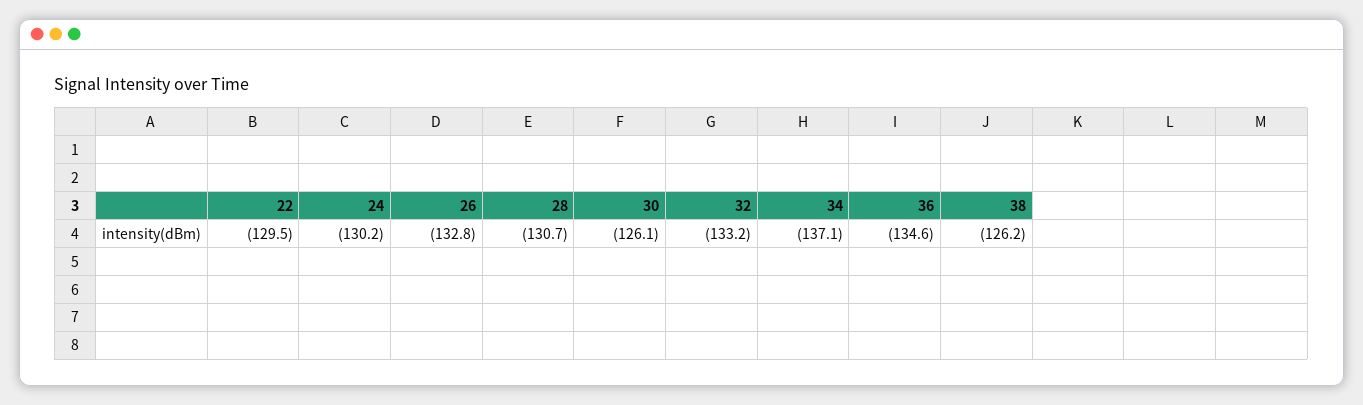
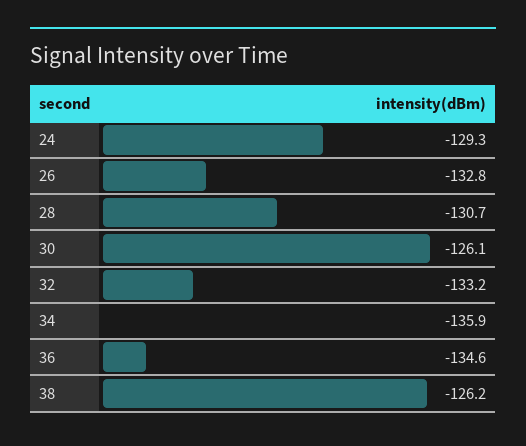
22: -129.5 -> none
24: -130.2 -> -129.3
34: -137.1 -> -135.9

